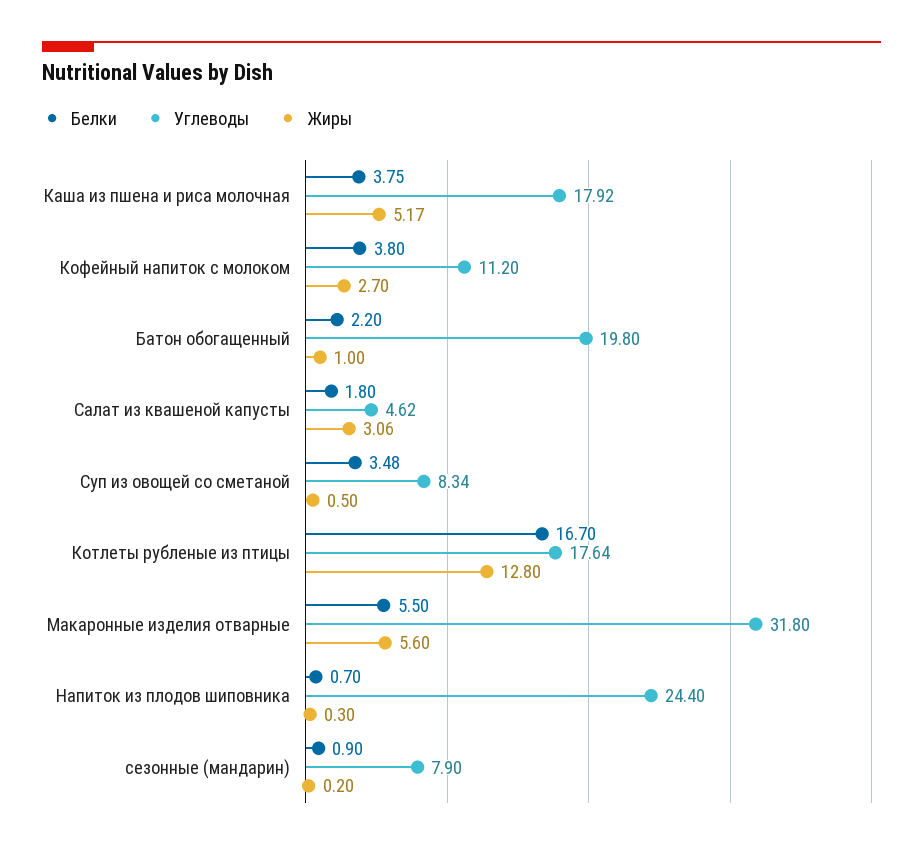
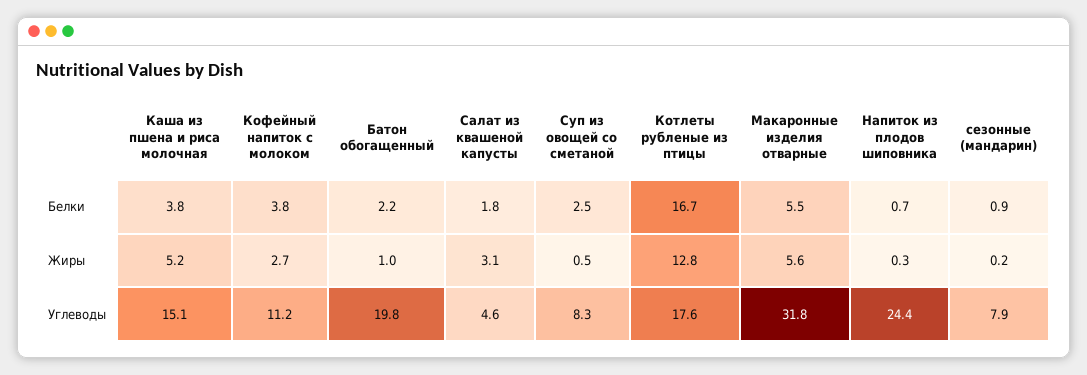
Углеводы, Каша из пшена и риса молочная: 17.92 -> 15.1
Белки, Суп из овощей со сметаной: 3.48 -> 2.5

